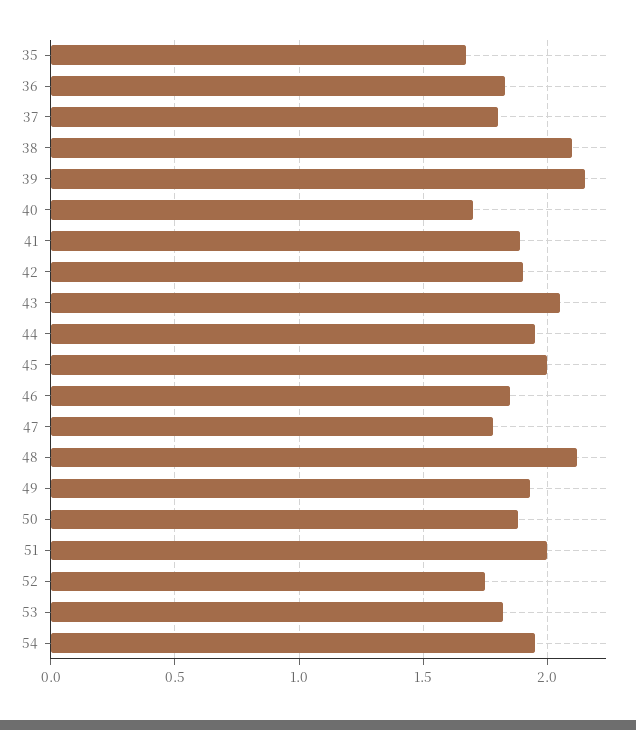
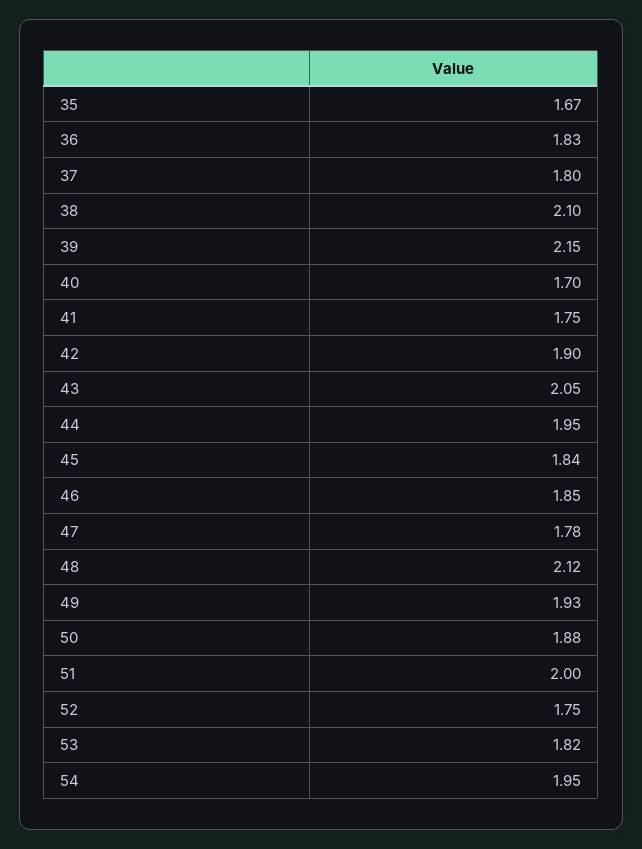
41: 1.9 -> 1.75
45: 2 -> 1.84

